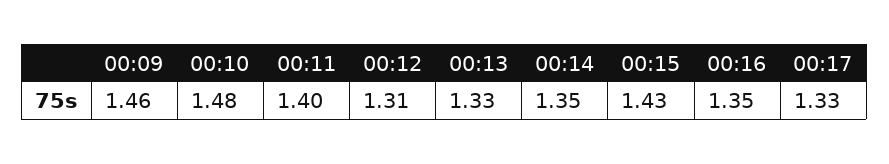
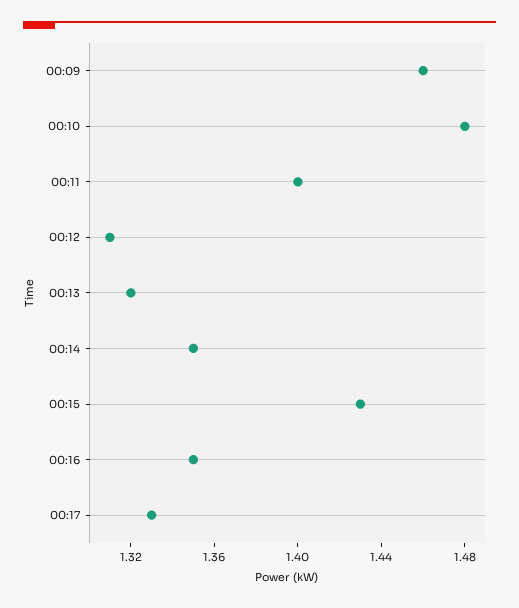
00:13: 1.33 -> 1.32

